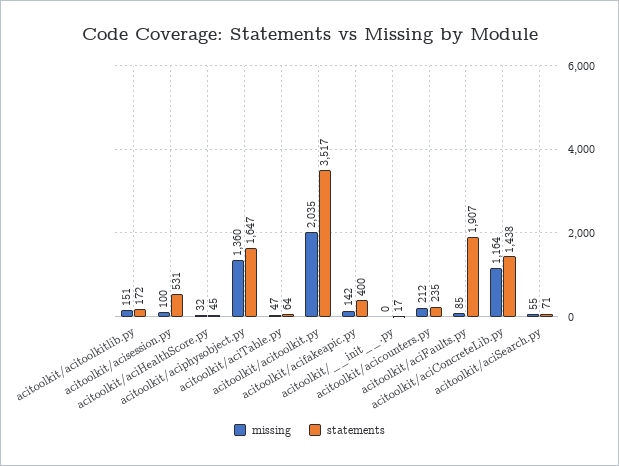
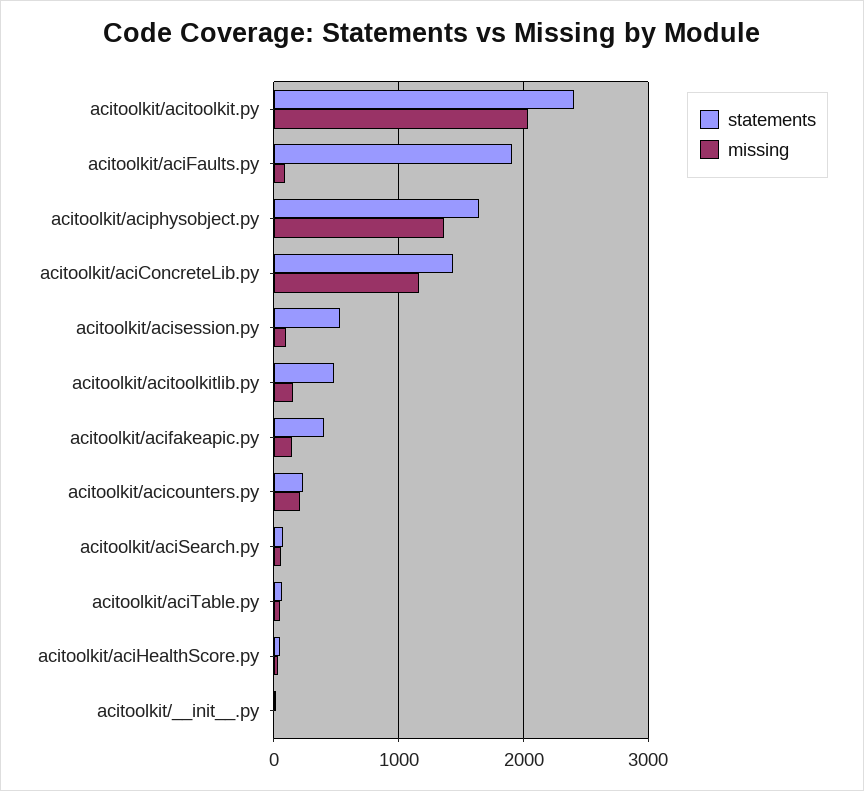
statements, acitoolkit/acitoolkitlib.py: 172 -> 500
statements, acitoolkit/acitoolkit.py: 3517 -> 2400

